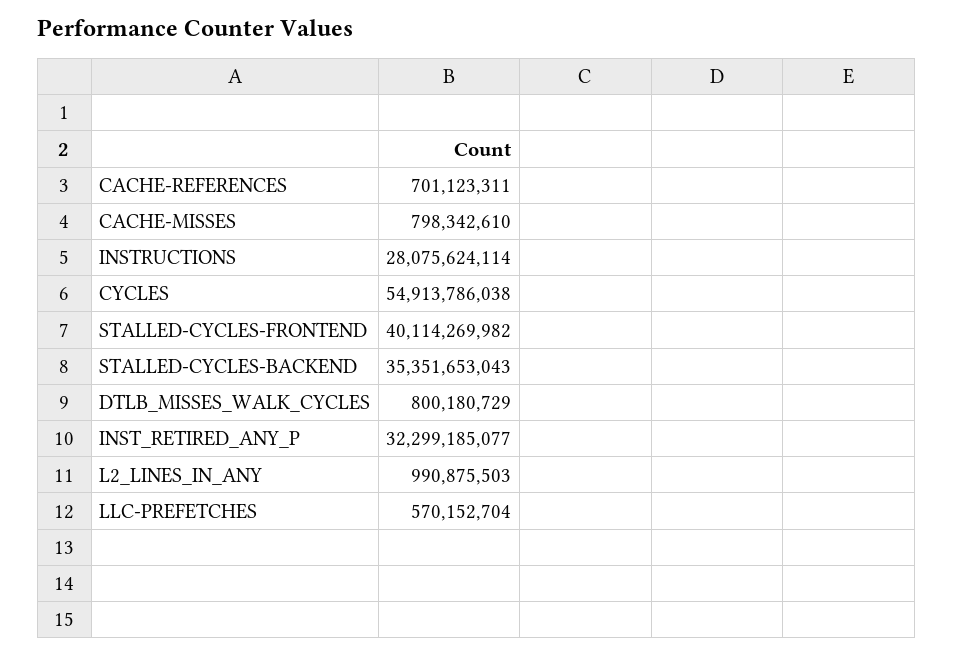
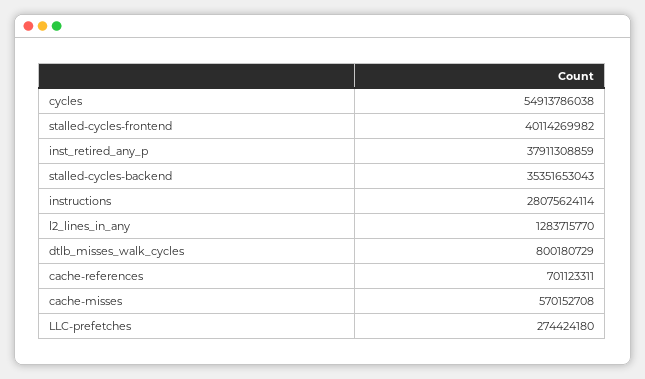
CACHE-MISSES: 798342610 -> 570152708
INST_RETIRED_ANY_P: 32299185077 -> 37911308859
L2_LINES_IN_ANY: 990875503 -> 1283715770
LLC-PREFETCHES: 570152704 -> 274424180

